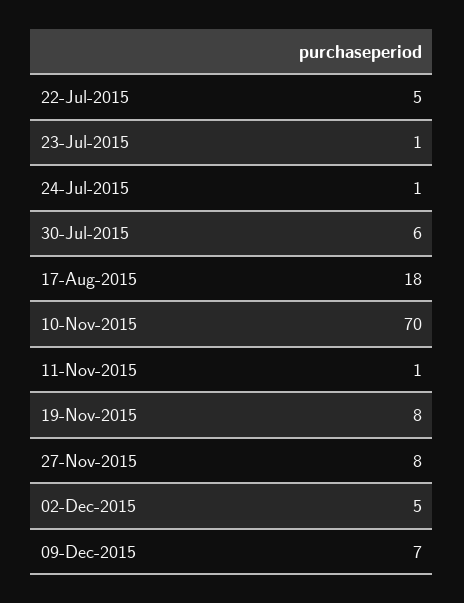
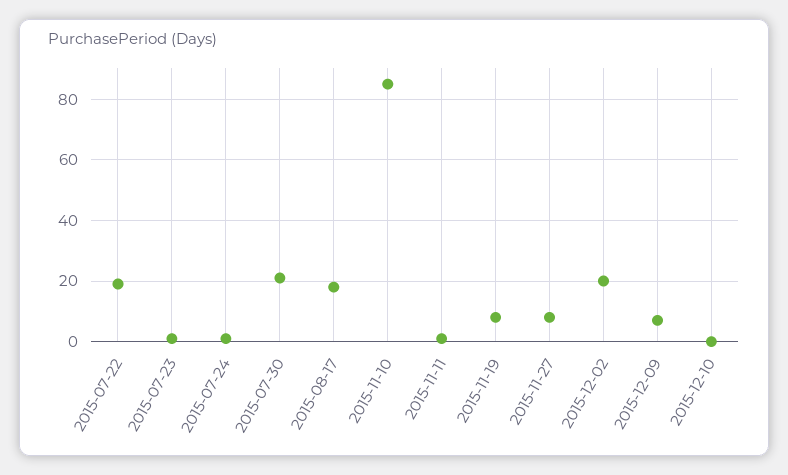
22-Jul-2015: 5 -> 20
30-Jul-2015: 6 -> 20
10-Nov-2015: 70 -> 85
02-Dec-2015: 5 -> 20
2015-12-10: none -> 0

